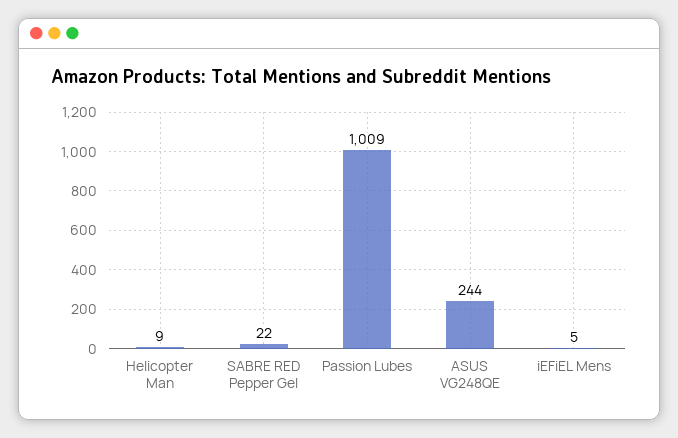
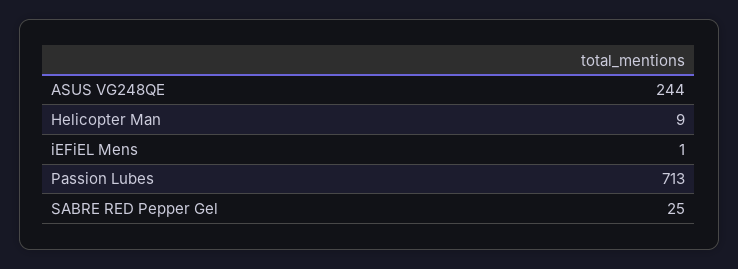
SABRE RED Pepper Gel: 22 -> 25
Passion Lubes: 1009 -> 713
iEFiEL Mens: 5 -> 1

